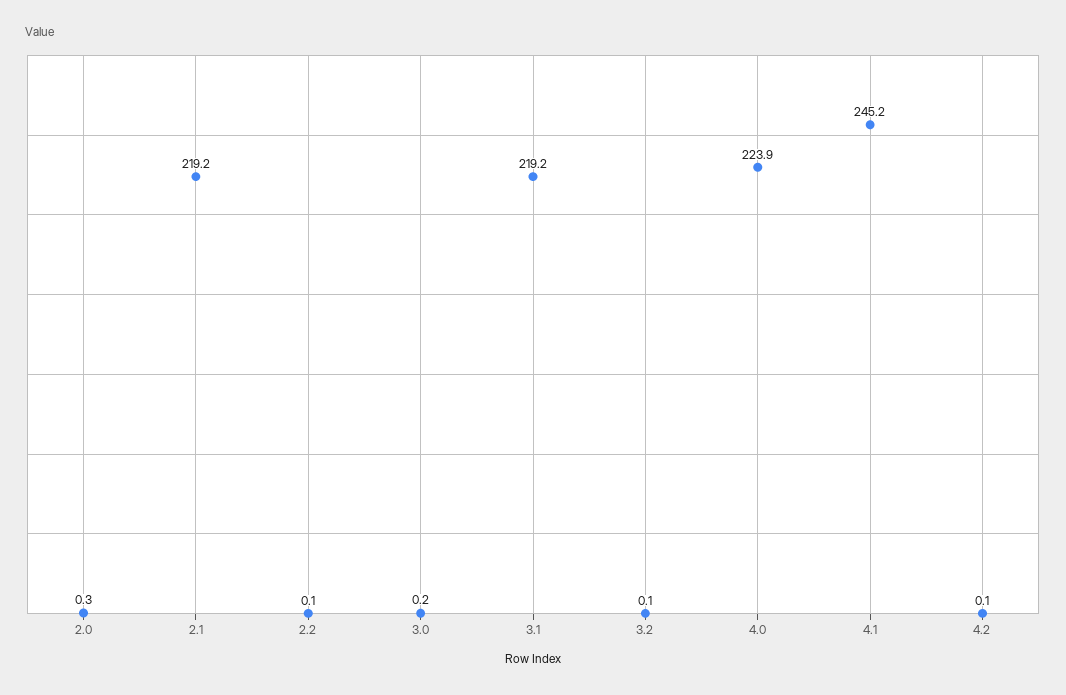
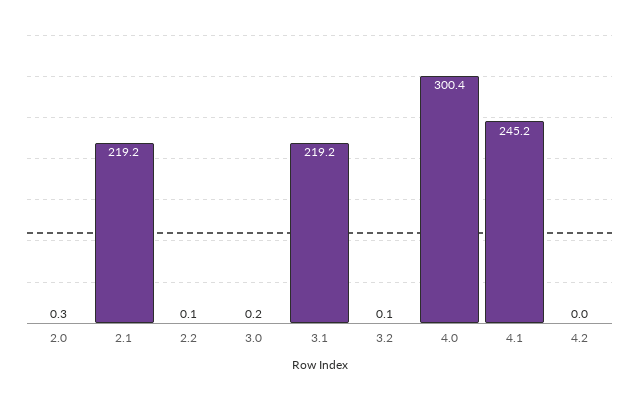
4.0: 223.9 -> 300.4
4.2: 0.1 -> 0

